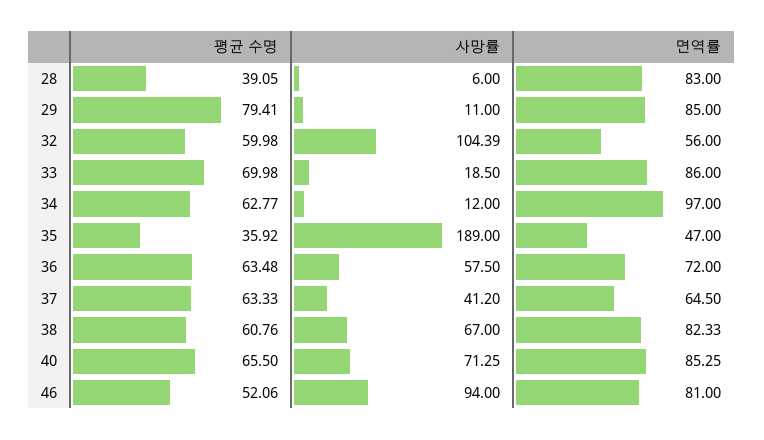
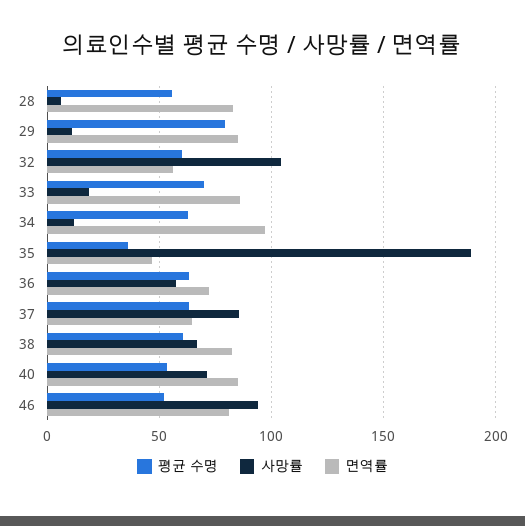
평균 수명, 28: 39.05 -> 55
사망률, 37: 41.2 -> 85
평균 수명, 40: 65.5 -> 55

